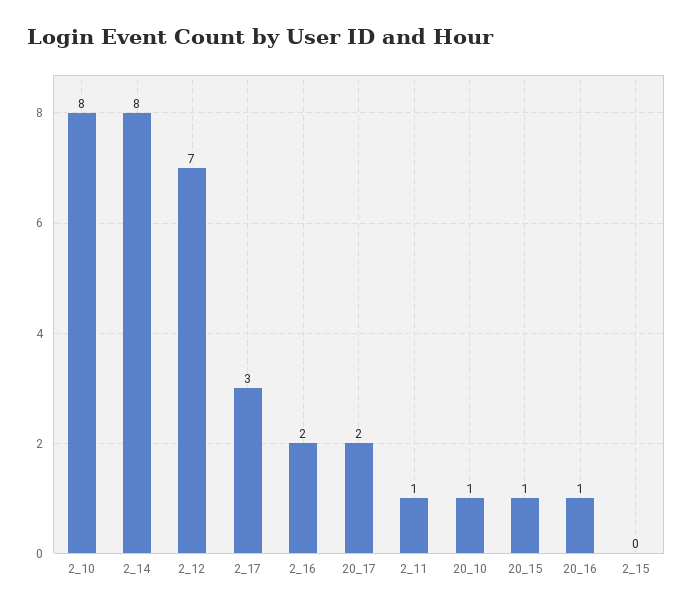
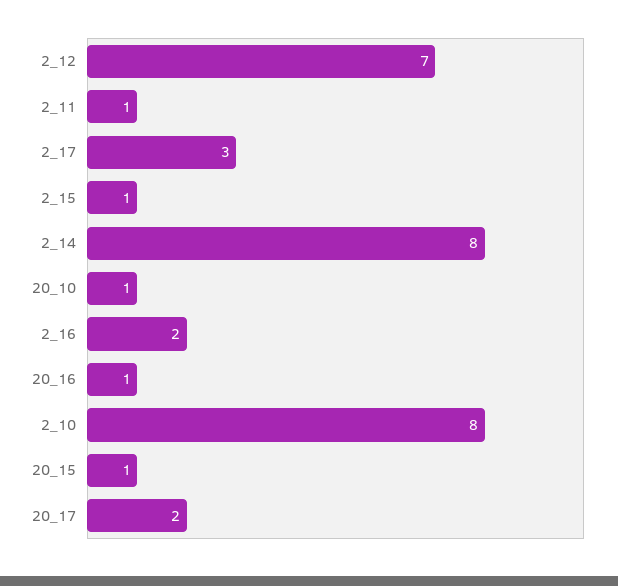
2_15: 0 -> 1

